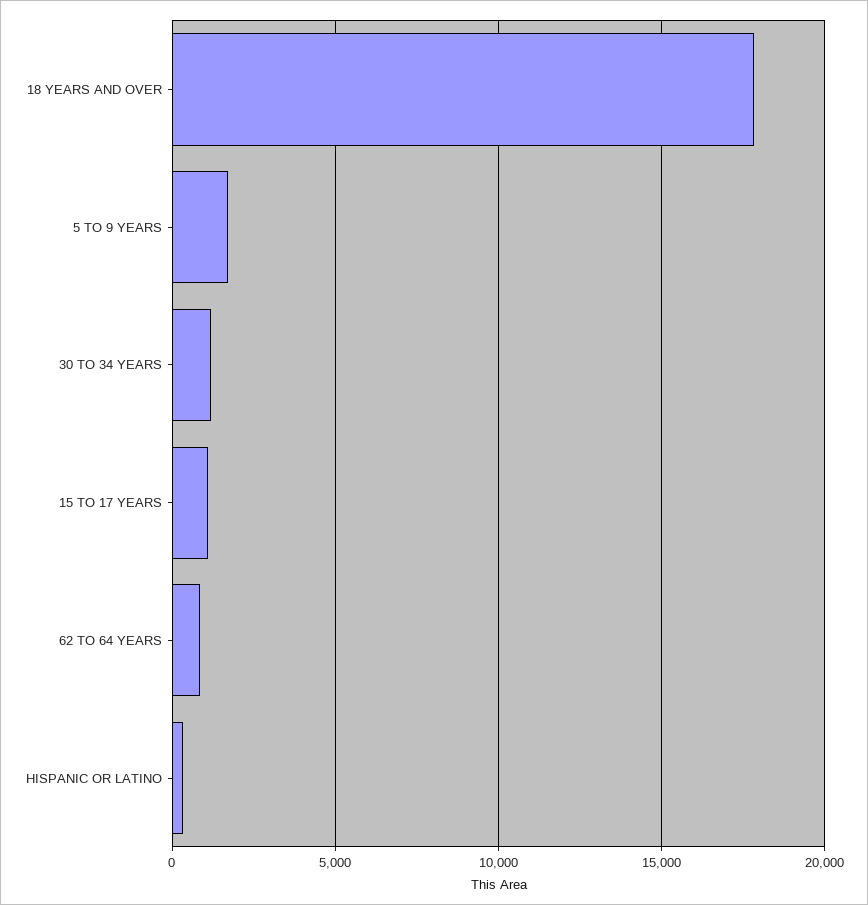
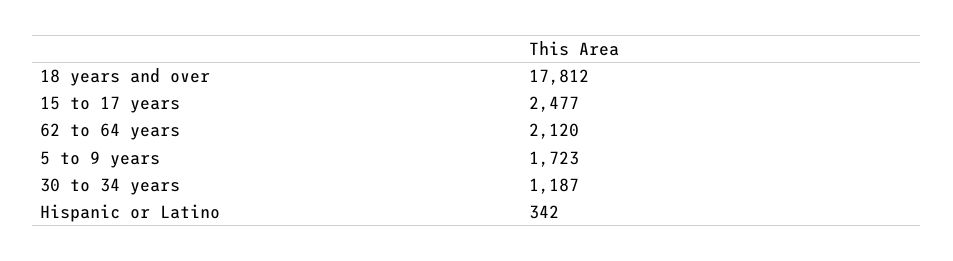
15 TO 17 YEARS: 1000 -> 2477
62 TO 64 YEARS: 1000 -> 2120

